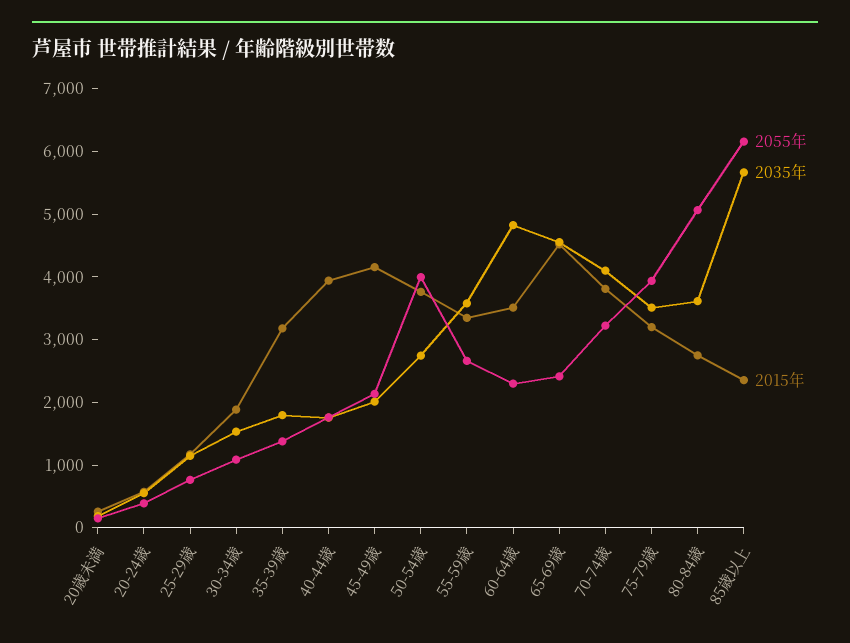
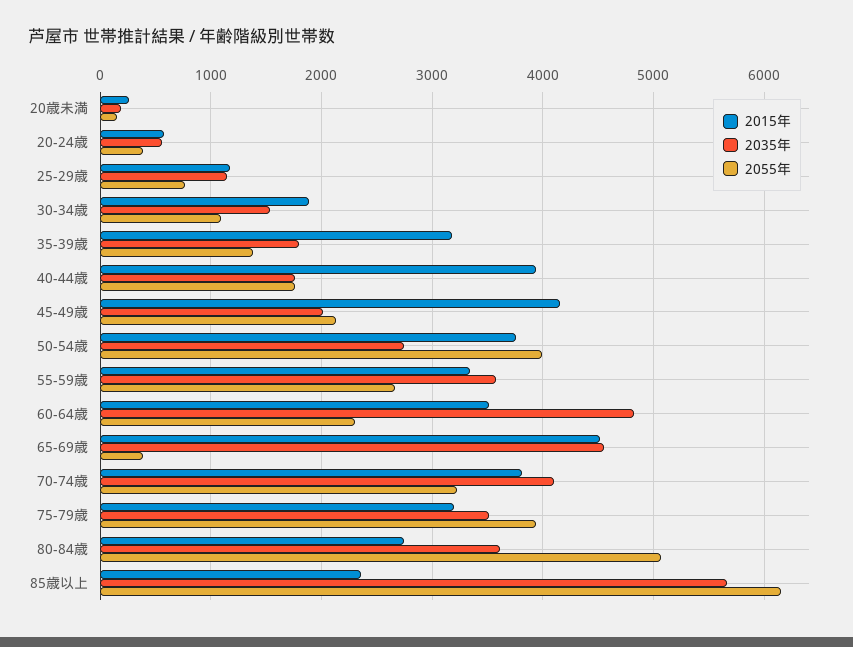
2055年, 65-69歳: 2400 -> 400

